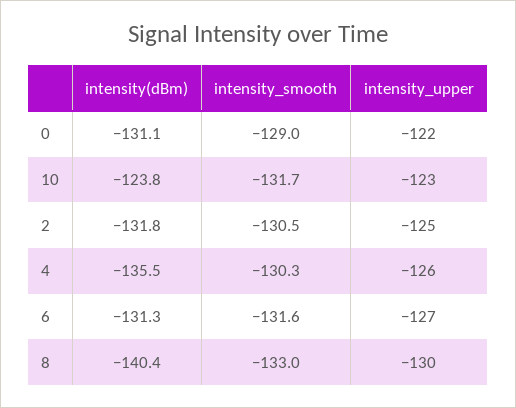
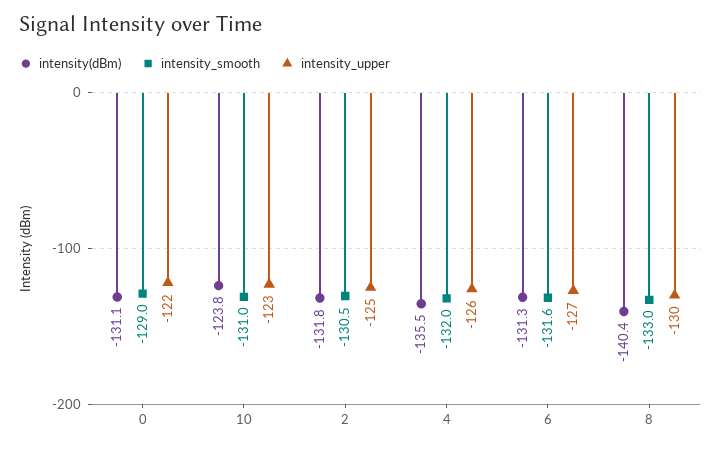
intensity_smooth, 10: -131.7 -> -131
intensity_smooth, 4: -130.3 -> -132

